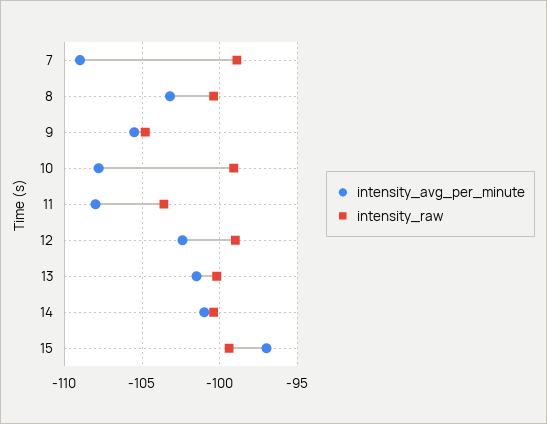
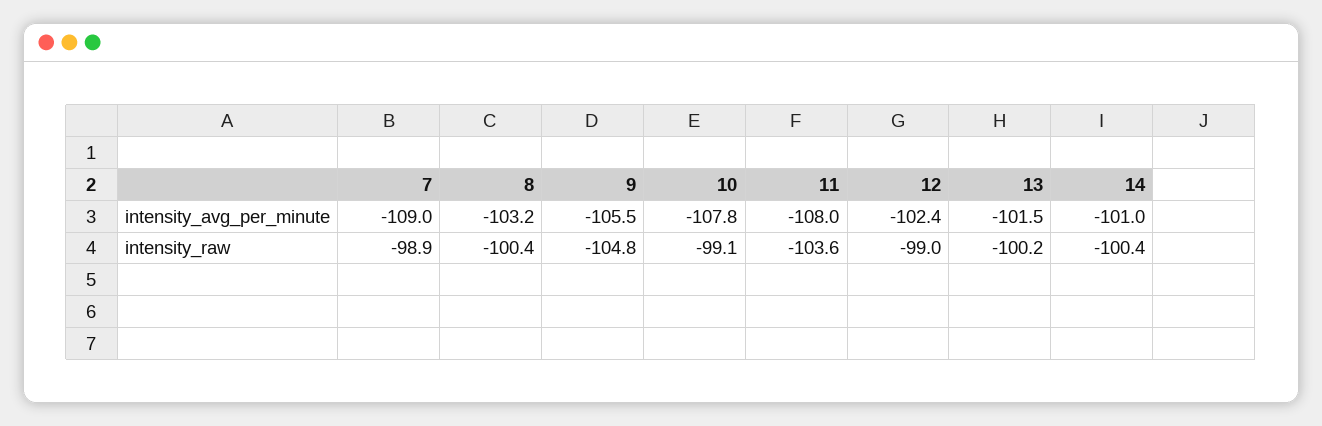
intensity_avg_per_minute, 15: -97 -> none
intensity_raw, 15: -99.5 -> none

